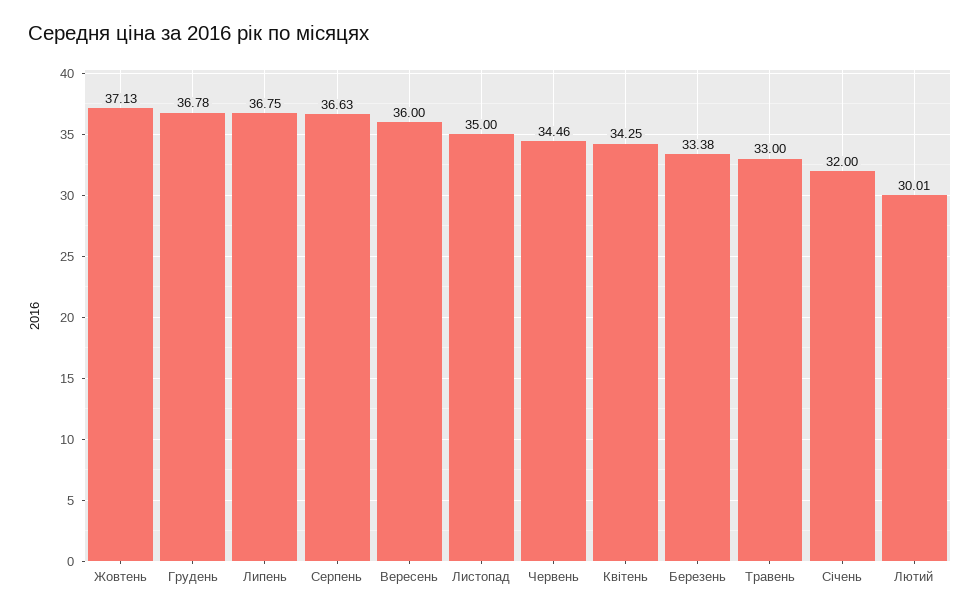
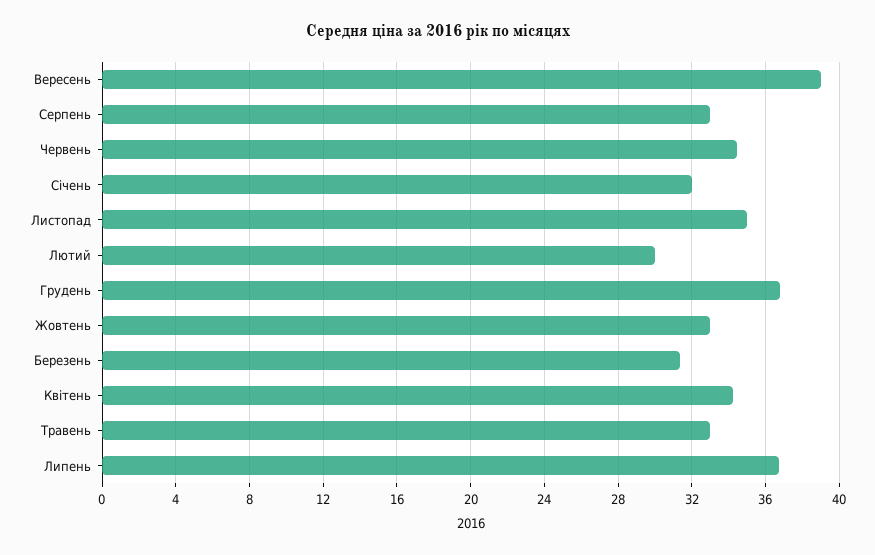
Жовтень: 37.13 -> 33
Серпень: 36.63 -> 33
Вересень: 36 -> 39
Березень: 33.38 -> 31.5

